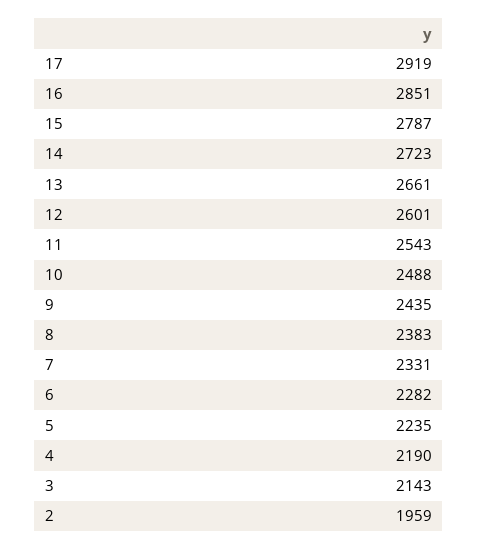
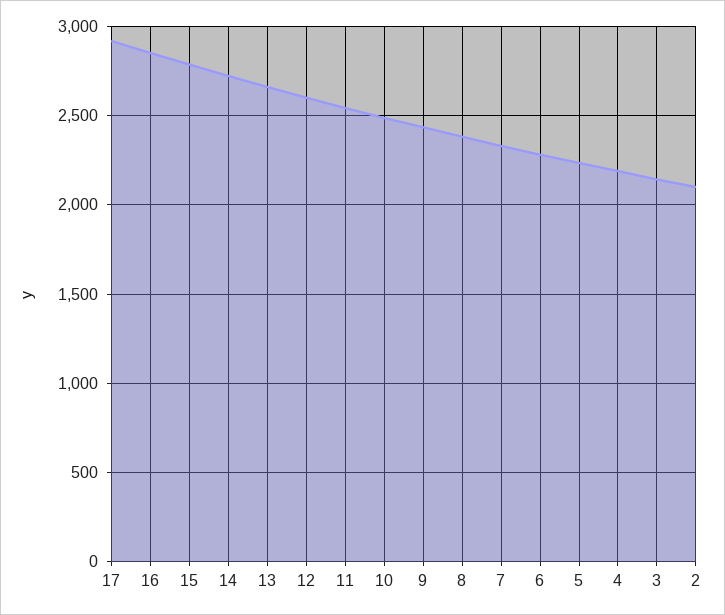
2: 1959 -> 2100

